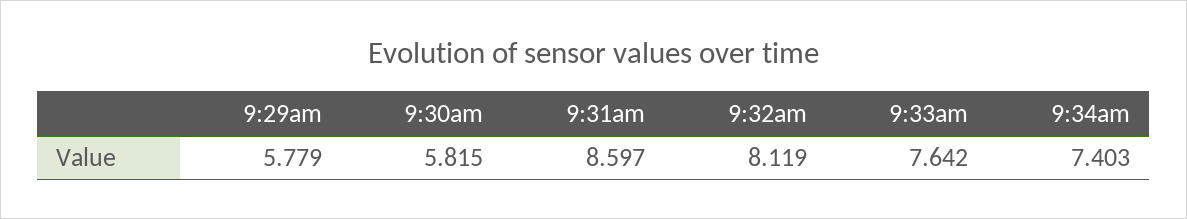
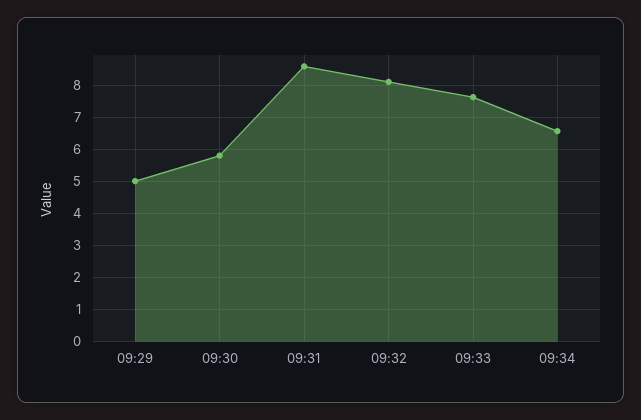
9:29am: 5.779 -> 5
9:34am: 7.403 -> 6.6

